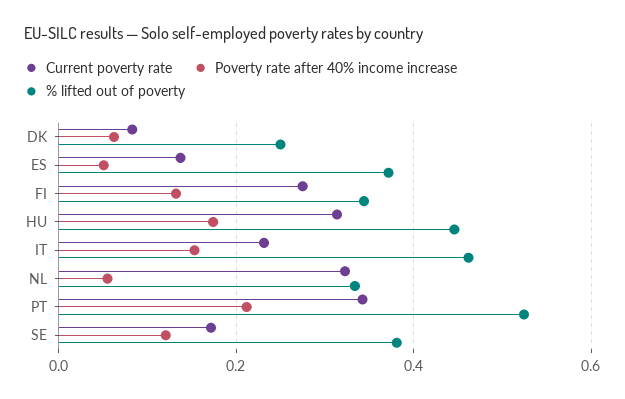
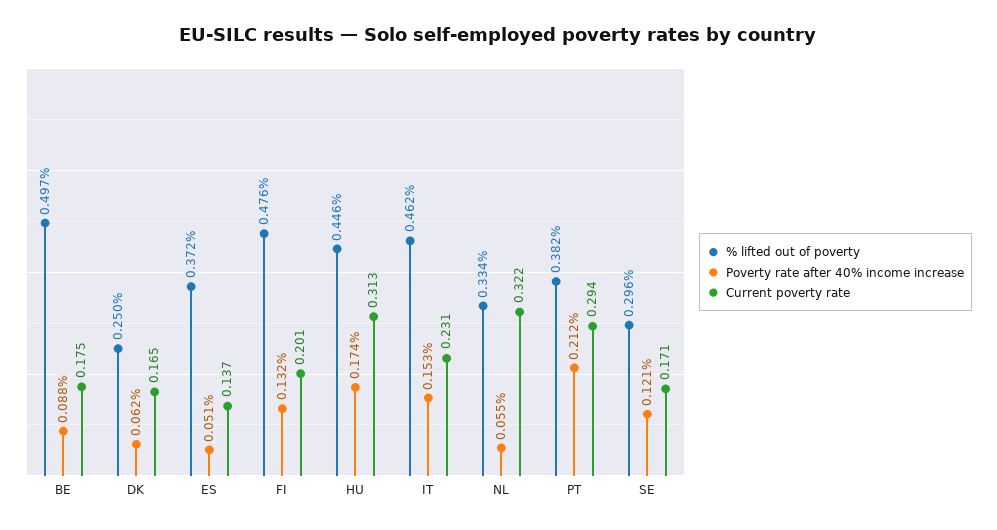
Current poverty rate, DK: 0.08 -> 0.165
Current poverty rate, FI: 0.28 -> 0.201
% lifted out of poverty, FI: 0.34 -> 0.476
Current poverty rate, PT: 0.34 -> 0.294
% lifted out of poverty, PT: 0.52 -> 0.382
% lifted out of poverty, SE: 0.38 -> 0.296
% lifted out of poverty, BE: none -> 0.497
Poverty rate after 40% income increase, BE: none -> 0.088
Current poverty rate, BE: none -> 0.175

